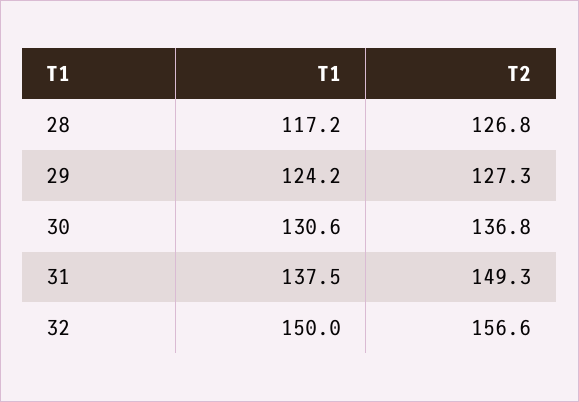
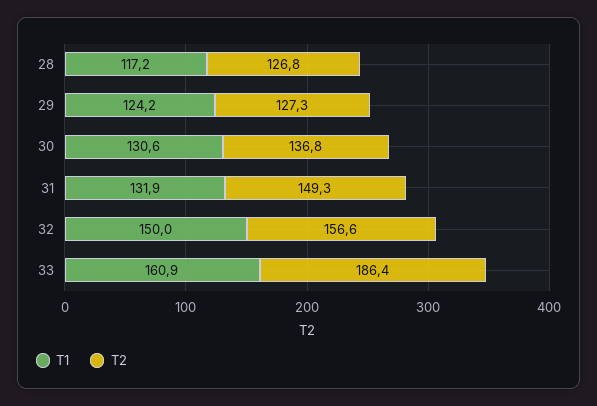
T1, 31: 137.5 -> 131.9
T1, 33: none -> 160.9
T2, 33: none -> 186.4

